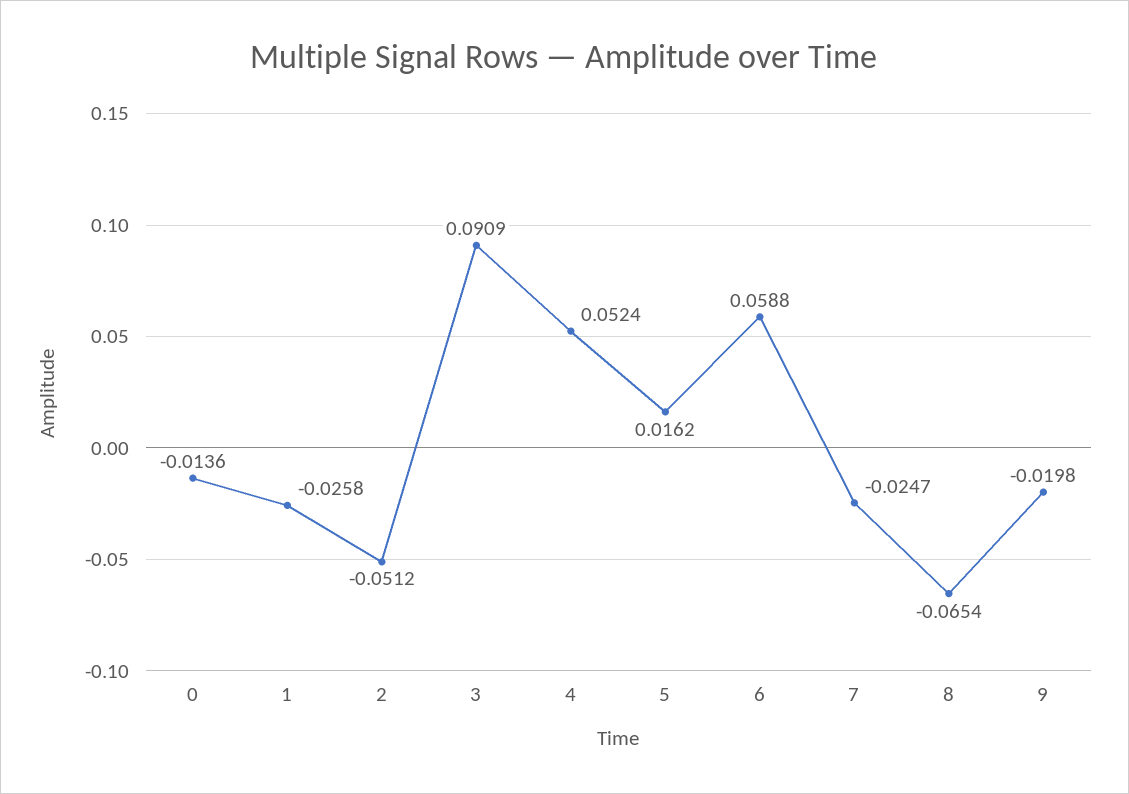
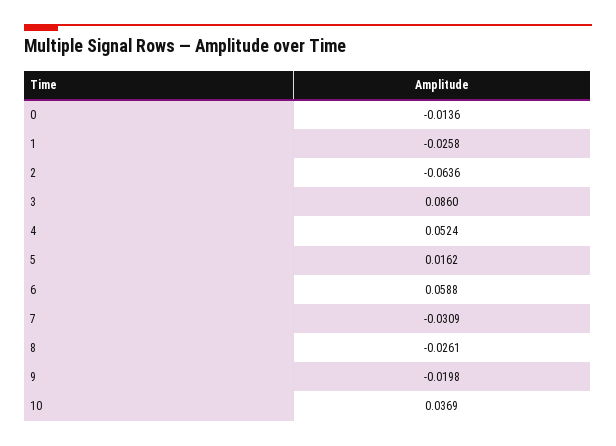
2: -0.0512 -> -0.0636
3: 0.0909 -> 0.086
7: -0.0247 -> -0.0309
8: -0.0654 -> -0.0261
10: none -> 0.0369

